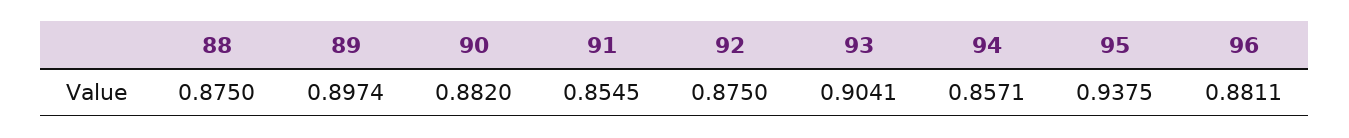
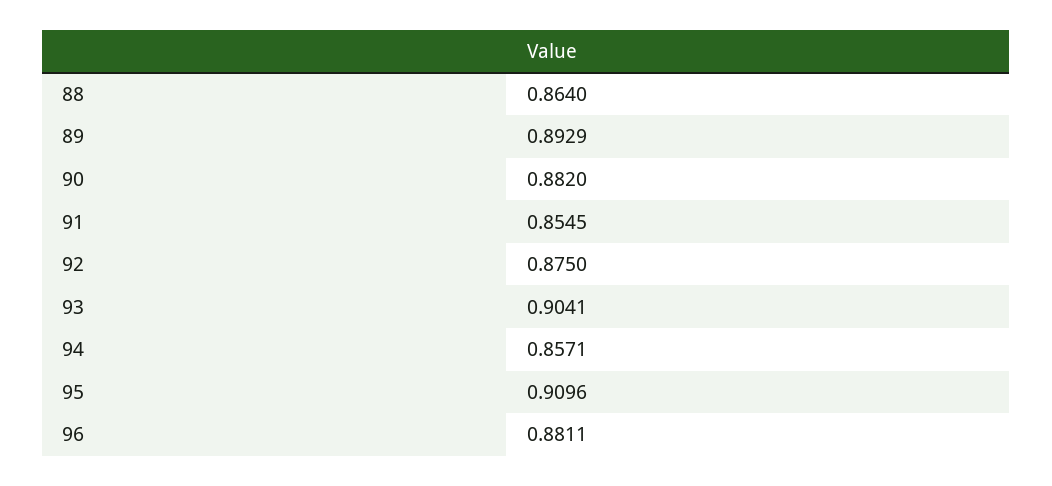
88: 0.875 -> 0.864
89: 0.8974 -> 0.8929
95: 0.9375 -> 0.9096

